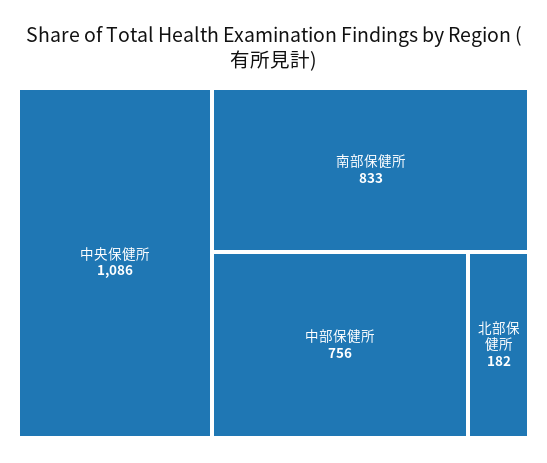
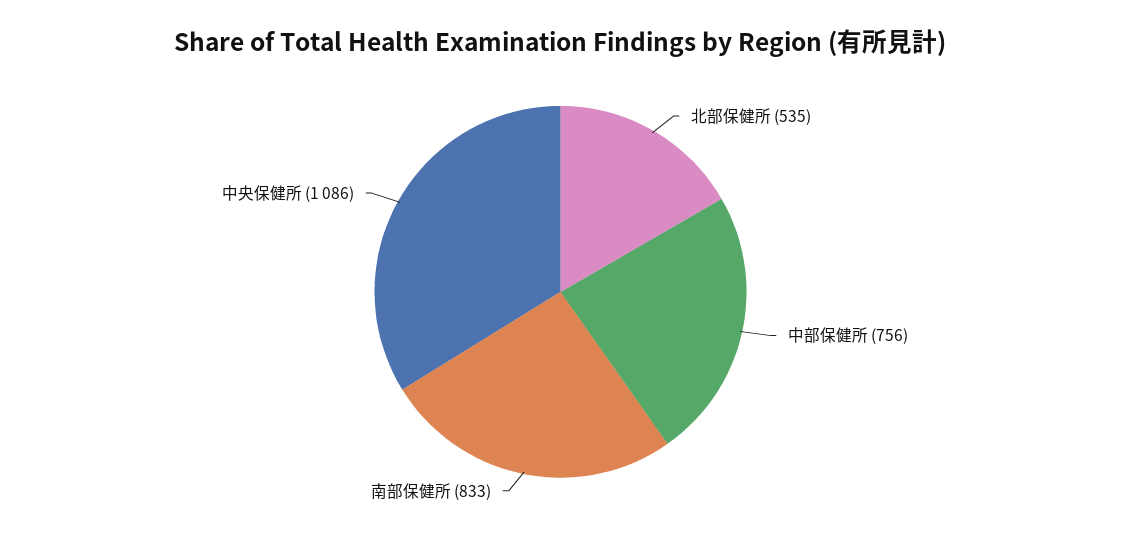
北部保健所: 182 -> 535

